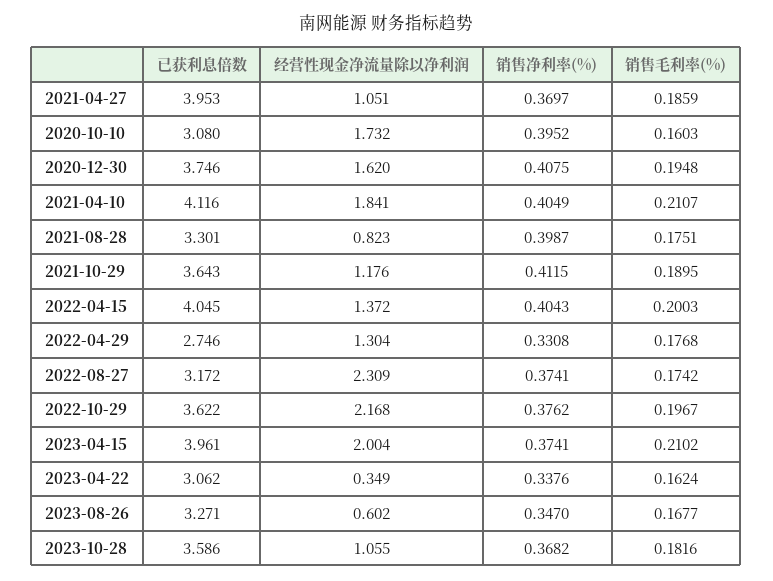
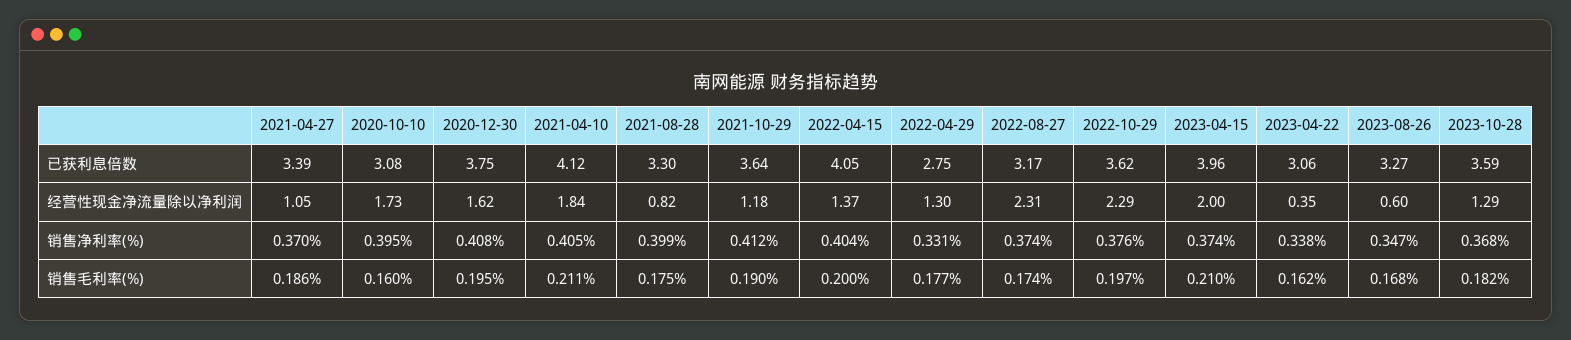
已获利息倍数, 2021-04-27: 3.953 -> 3.39
经营性现金净流量除以净利润, 2022-10-29: 2.168 -> 2.29
经营性现金净流量除以净利润, 2023-10-28: 1.055 -> 1.29

